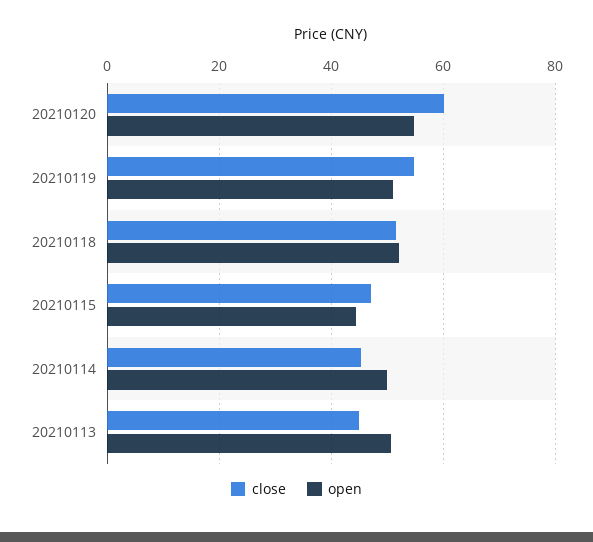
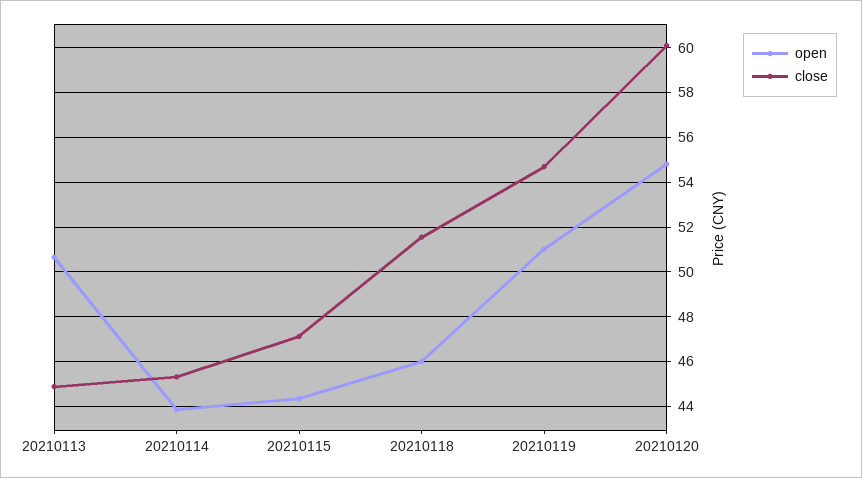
open, 20210118: 52 -> 46
open, 20210114: 50 -> 44

